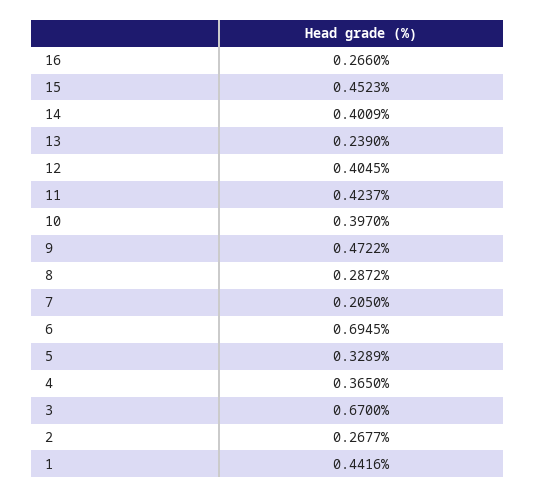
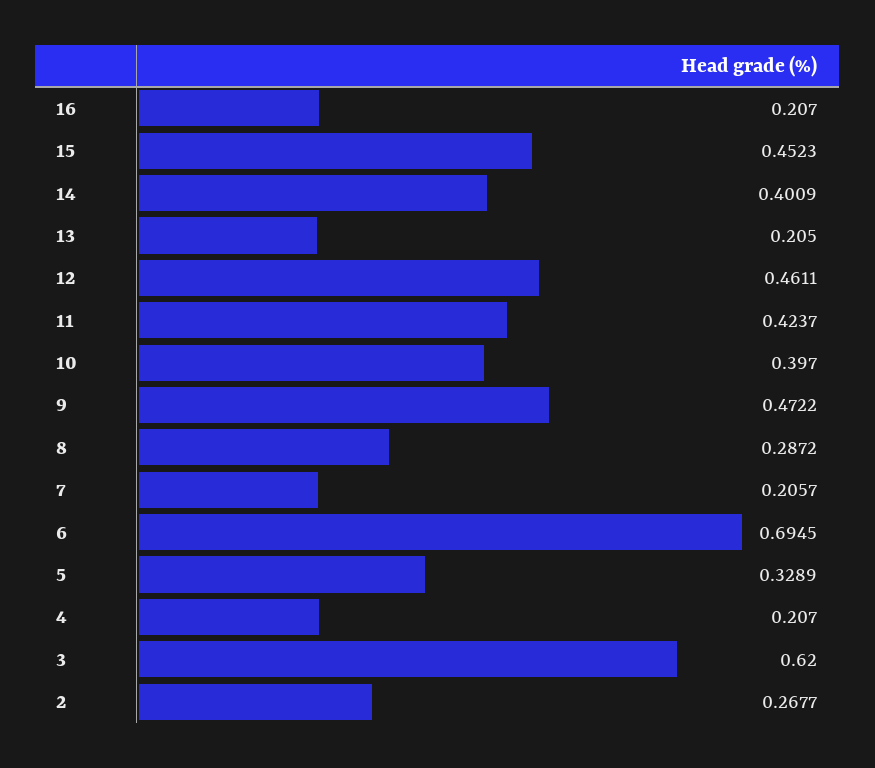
16: 0.266 -> 0.207
13: 0.239 -> 0.205
12: 0.4045 -> 0.4611
7: 0.205 -> 0.2057
4: 0.365 -> 0.207
3: 0.67 -> 0.62
1: 0.4416 -> none

